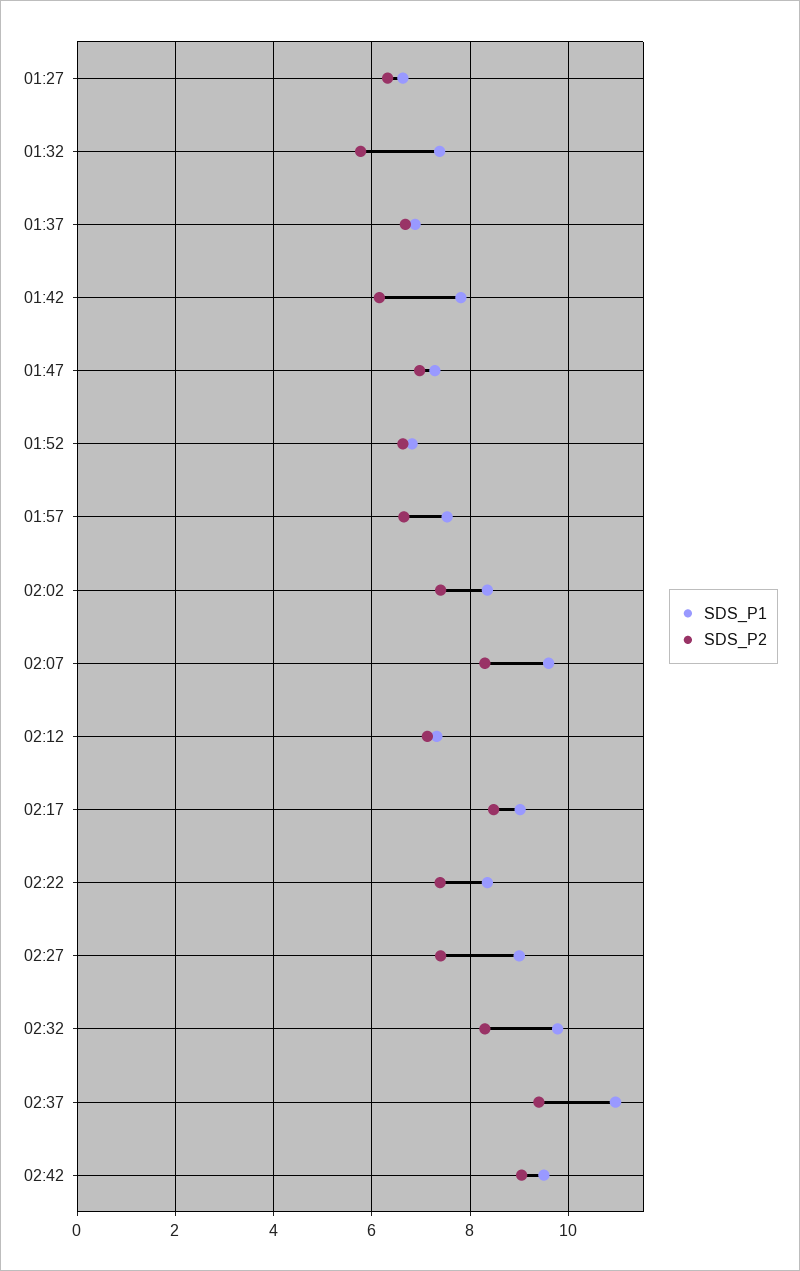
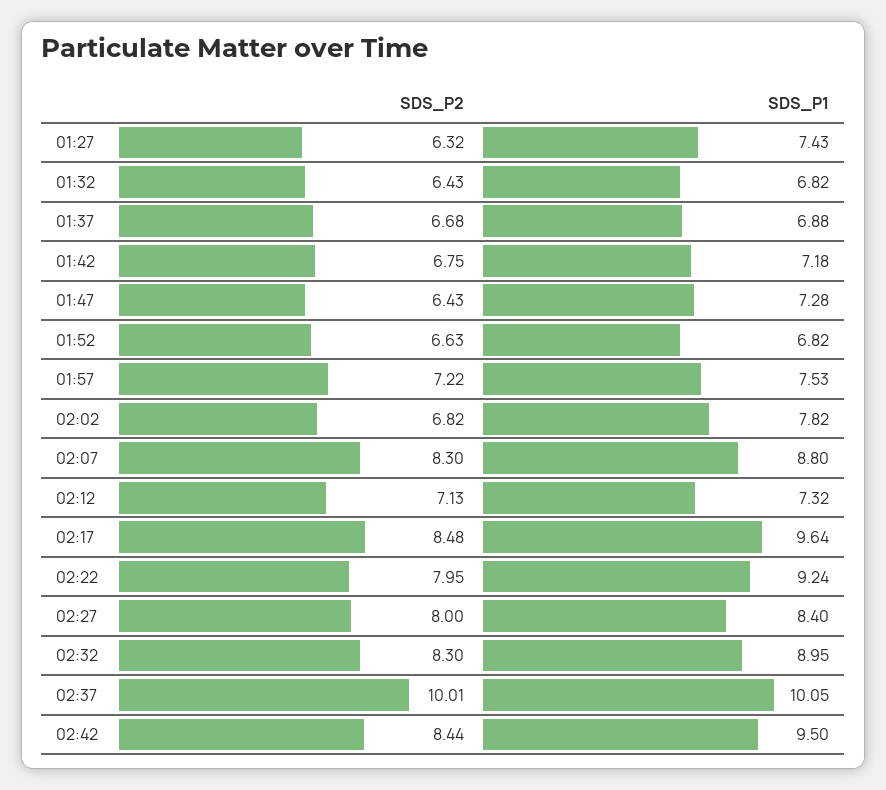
SDS_P1, 01:27: 6.6 -> 7.43
SDS_P1, 01:32: 7.4 -> 6.82
SDS_P2, 01:32: 5.8 -> 6.43
SDS_P1, 01:42: 7.8 -> 7.18
SDS_P2, 01:42: 6.2 -> 6.75
SDS_P2, 01:47: 7 -> 6.43
SDS_P2, 01:57: 6.6 -> 7.22
SDS_P1, 02:02: 8.4 -> 7.82
SDS_P2, 02:02: 7.4 -> 6.82
SDS_P1, 02:07: 9.6 -> 8.8
SDS_P1, 02:17: 9 -> 9.64
SDS_P1, 02:22: 8.4 -> 9.24
SDS_P2, 02:22: 7.4 -> 7.95
SDS_P1, 02:27: 9 -> 8.4
SDS_P2, 02:27: 7.4 -> 8
SDS_P1, 02:32: 9.8 -> 8.95
SDS_P1, 02:37: 11 -> 10.05
SDS_P2, 02:37: 9.4 -> 10.01
SDS_P2, 02:42: 9 -> 8.44

